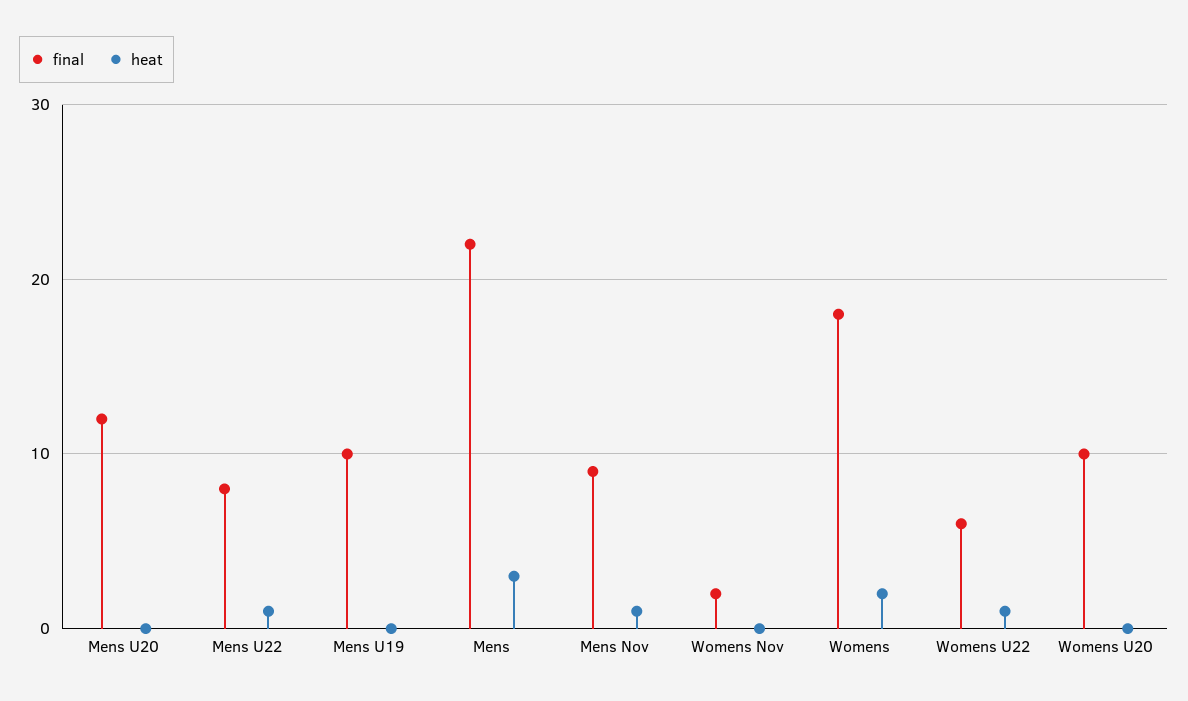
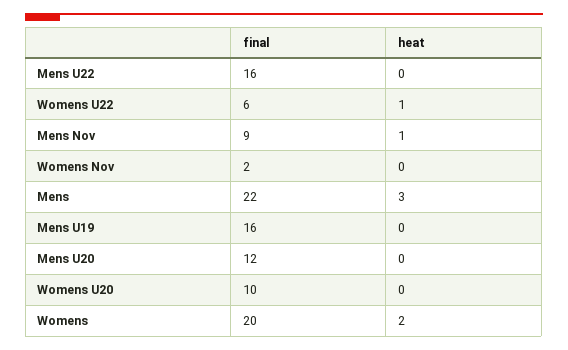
final, Mens U22: 8 -> 16
heat, Mens U22: 1 -> 0
final, Mens U19: 10 -> 16
final, Womens: 18 -> 20

